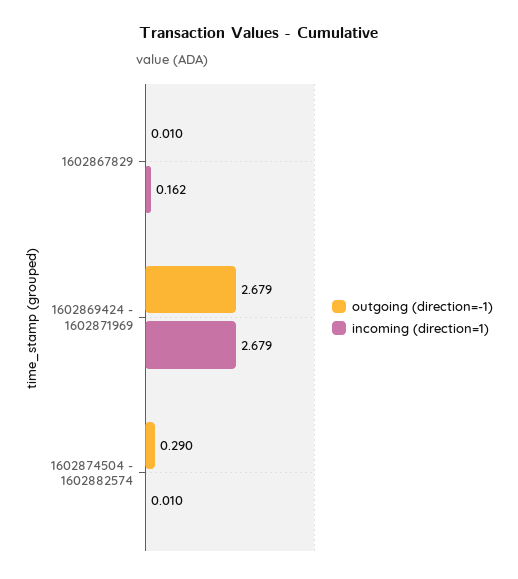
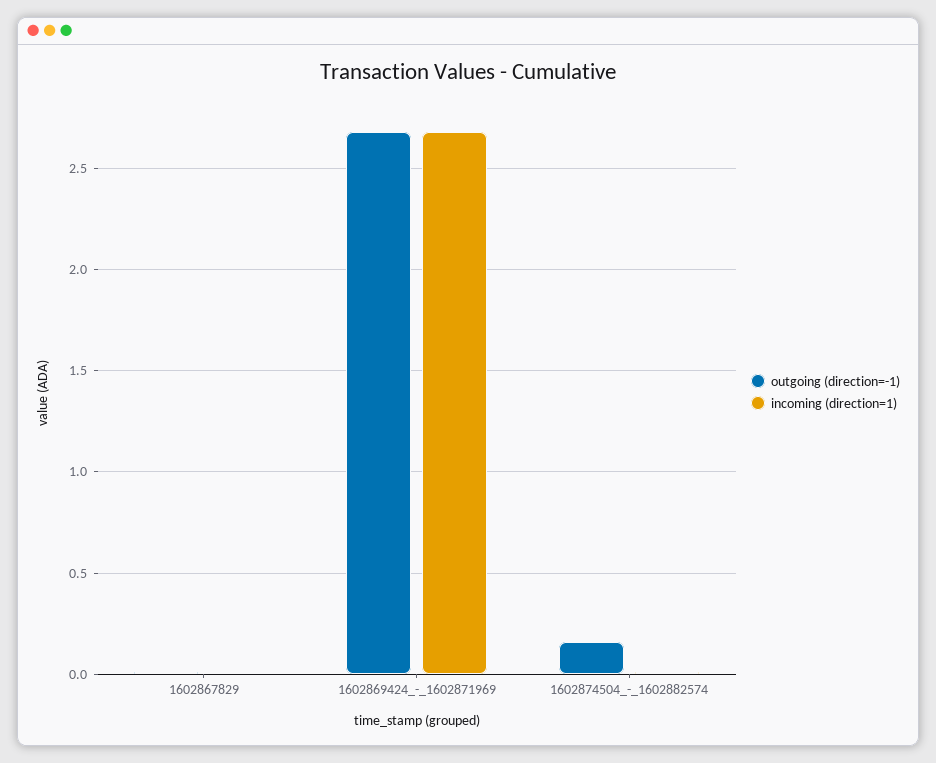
incoming (direction=1), 1602867829: 0.162 -> 0
outgoing (direction=-1), 1602874504 - 1602882574: 0.29 -> 0.15

